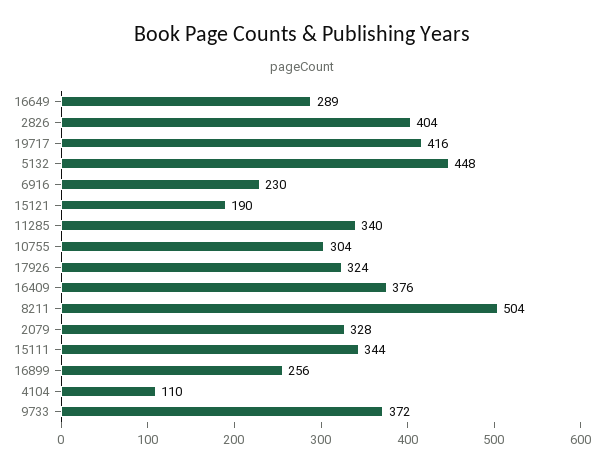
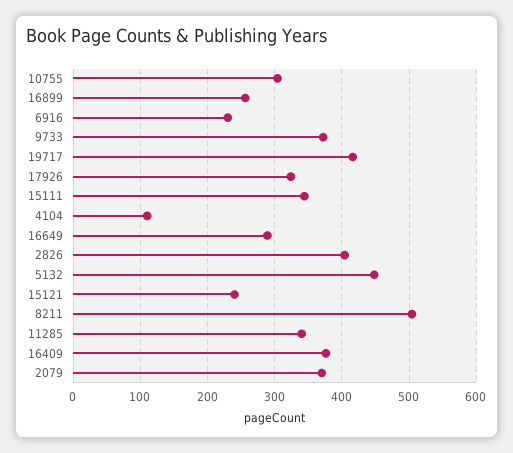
15121: 190 -> 240
2079: 328 -> 370

